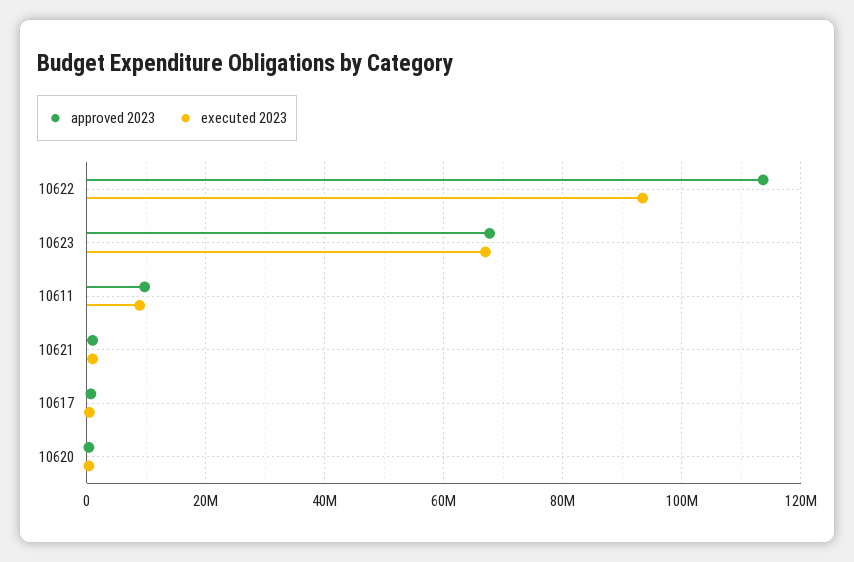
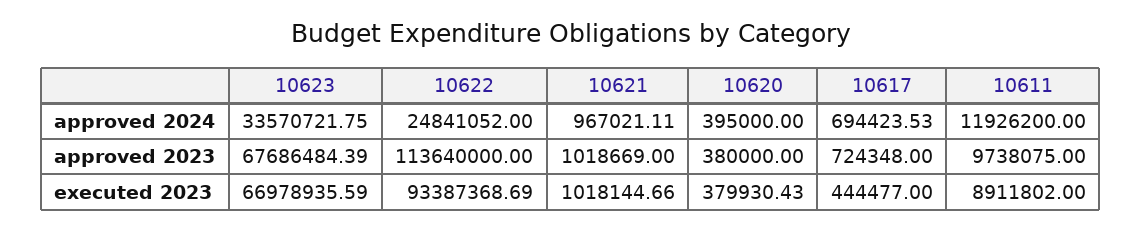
approved 2024, 10623: none -> 33570721.75
approved 2024, 10622: none -> 24841052
approved 2024, 10621: none -> 967021.11
approved 2024, 10620: none -> 395000
approved 2024, 10617: none -> 694423.53
approved 2024, 10611: none -> 11926200

